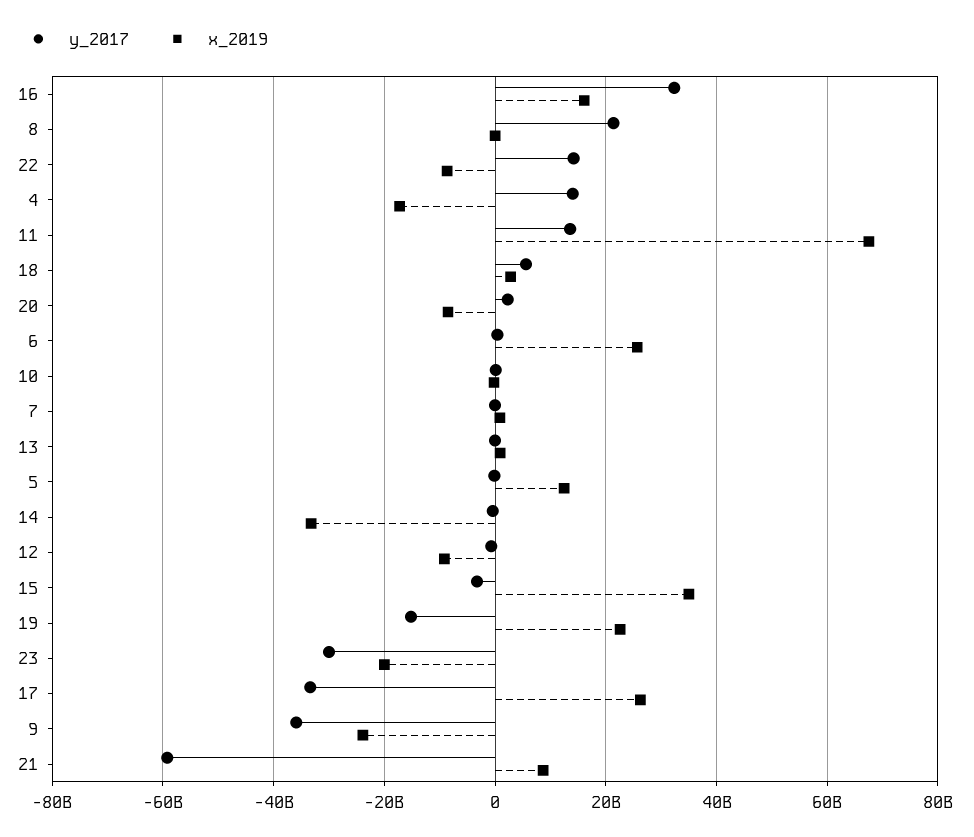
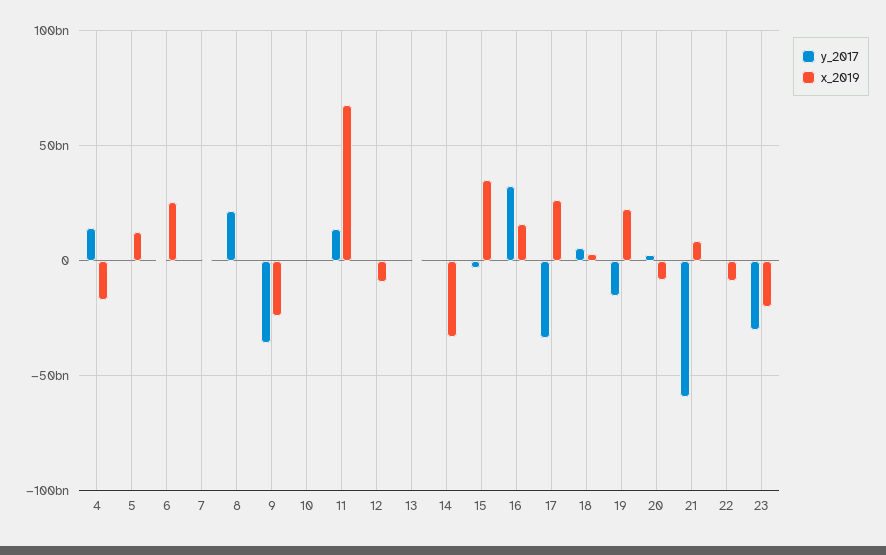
y_2017, 22: 14000000000 -> 0

